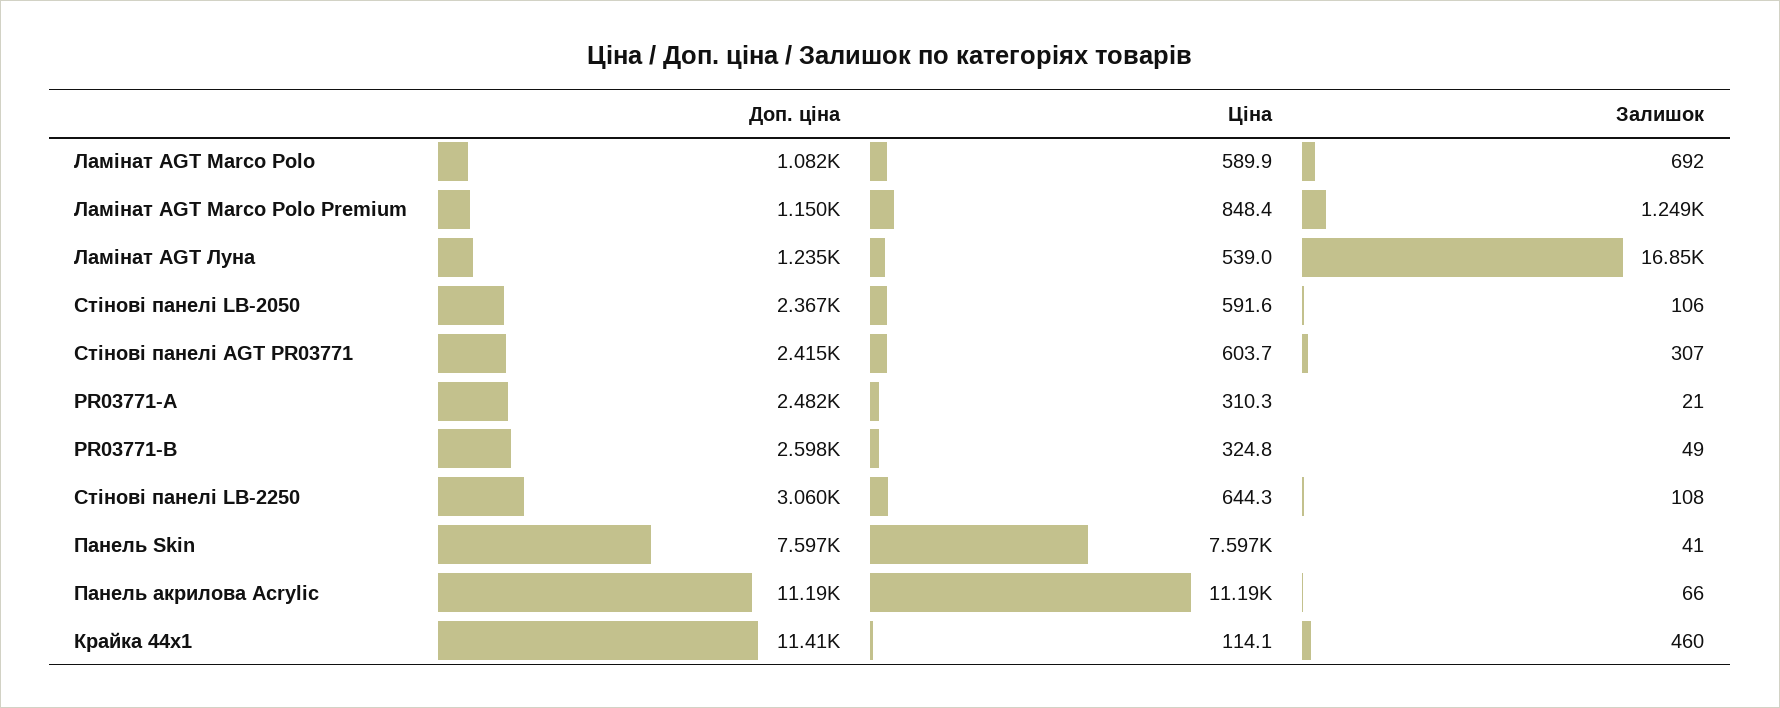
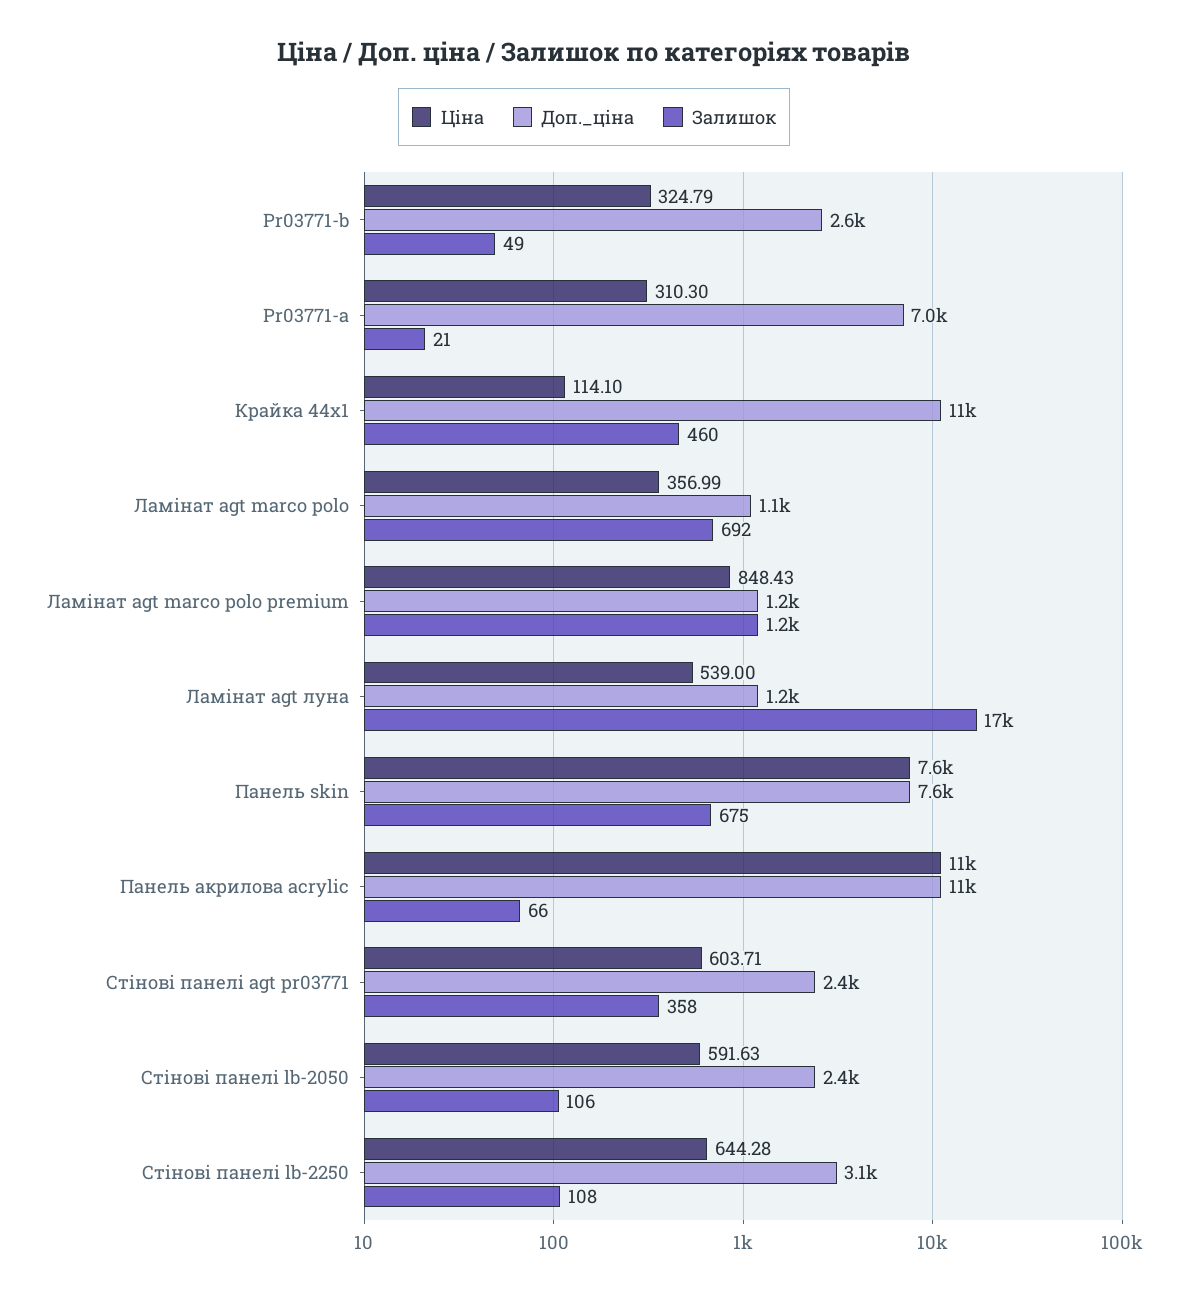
Ціна, Ламінат AGT Marco Polo: 589.9 -> 356.99
Залишок, Стінові панелі AGT PR03771: 307 -> 358
Доп. ціна, PR03771-А: 2482 -> 7000
Залишок, Панель Skin: 41 -> 675

